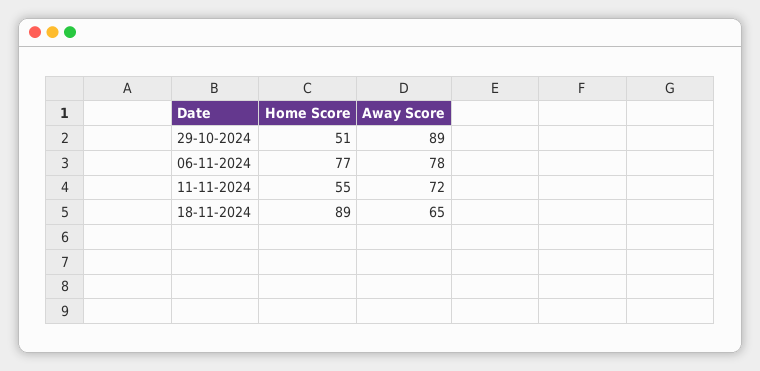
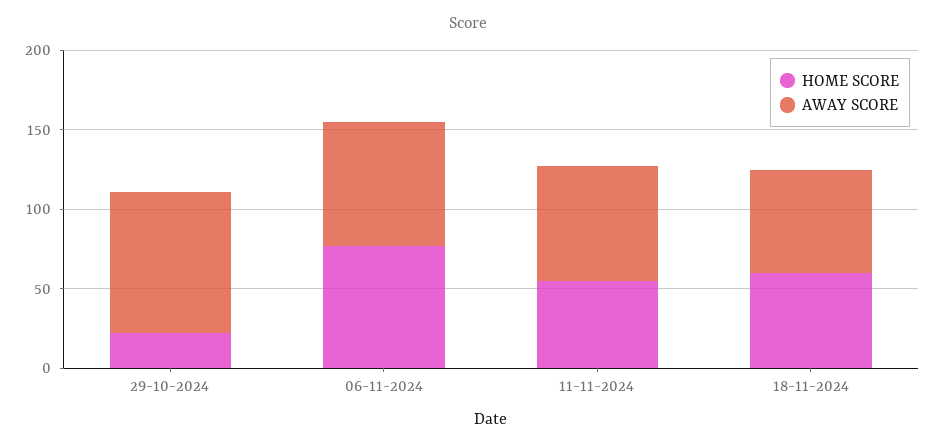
Home Score, 29-10-2024: 51 -> 20
Home Score, 18-11-2024: 89 -> 60

